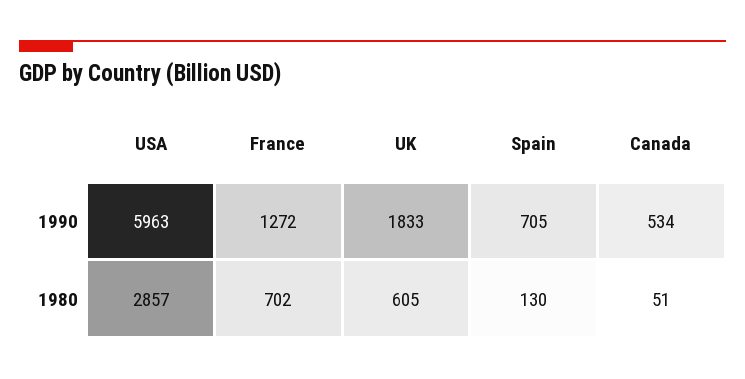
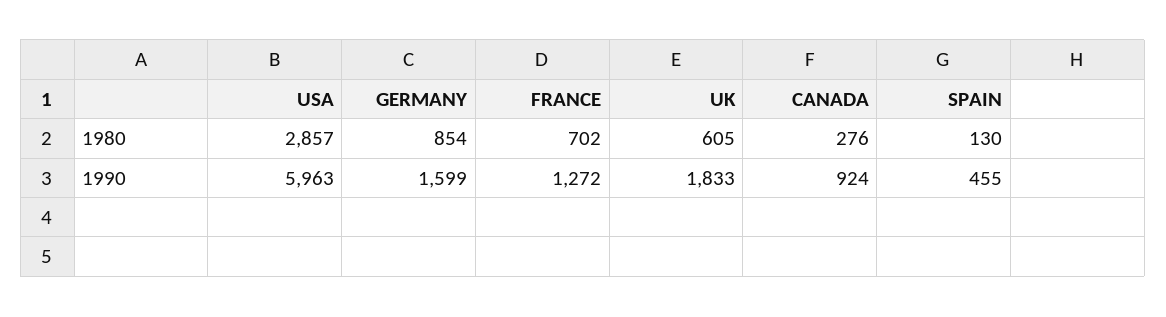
Spain, 1990: 705 -> 455
Canada, 1990: 534 -> 924
Canada, 1980: 51 -> 276
GERMANY, 1980: none -> 854
GERMANY, 1990: none -> 1599

